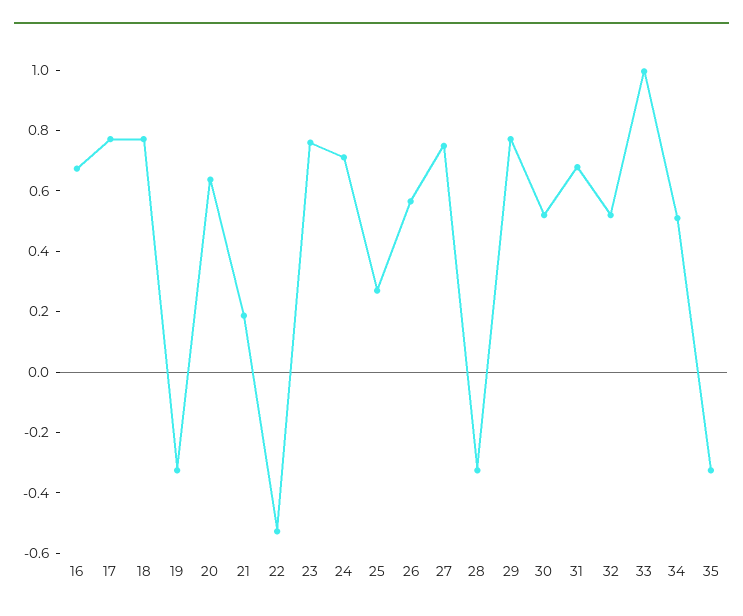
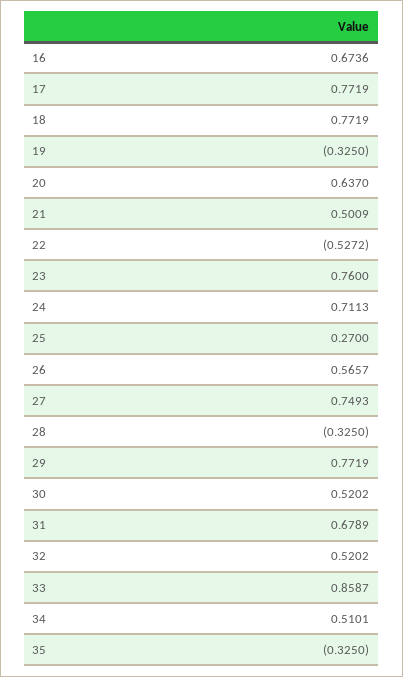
21: 0.2 -> 0.5009
33: 1 -> 0.8587

